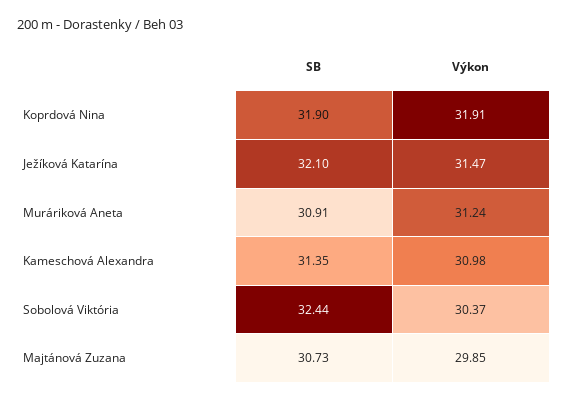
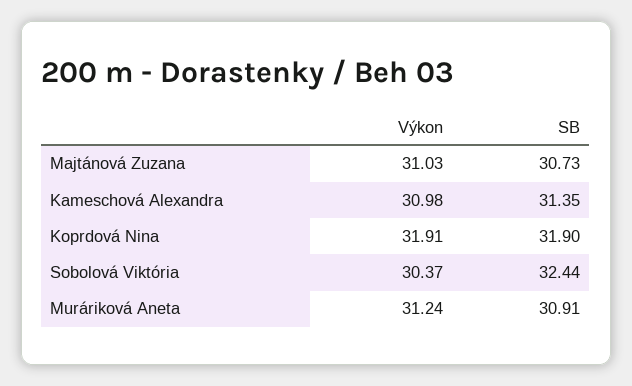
SB, Ježíková Katarína: 32.1 -> none
Výkon, Ježíková Katarína: 31.47 -> none
Výkon, Majtánová Zuzana: 29.85 -> 31.03

